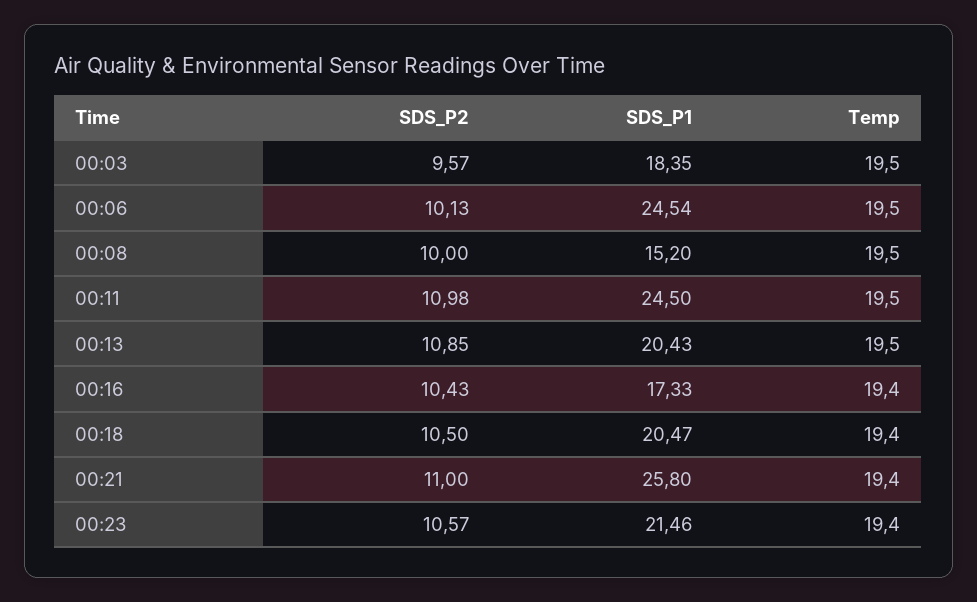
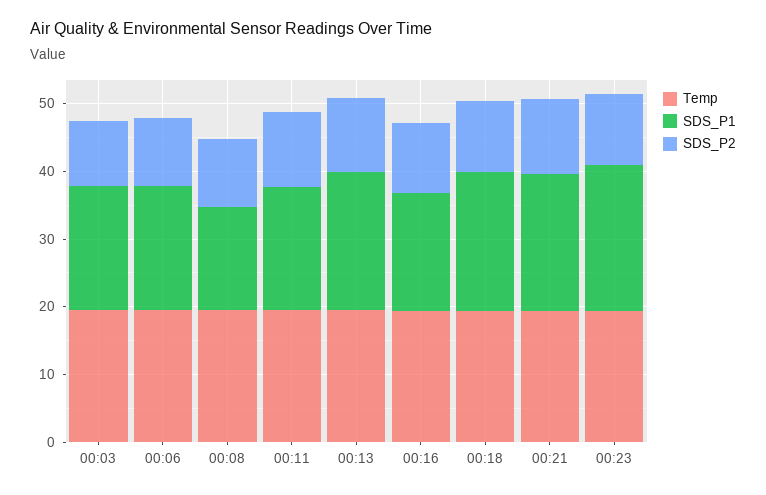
SDS_P1, 00:06: 24.54 -> 18
SDS_P1, 00:11: 24.5 -> 18
SDS_P1, 00:21: 25.8 -> 20

